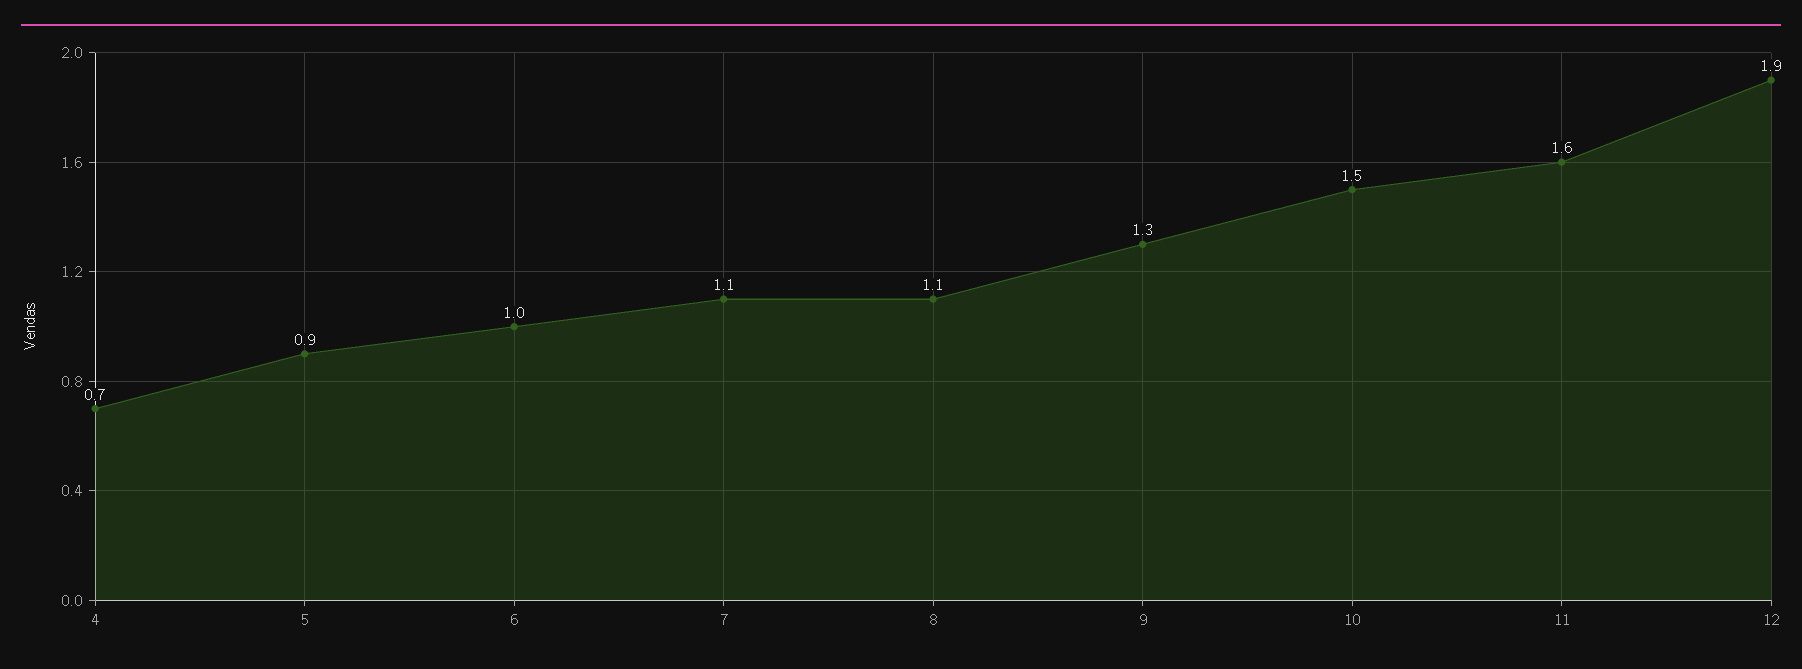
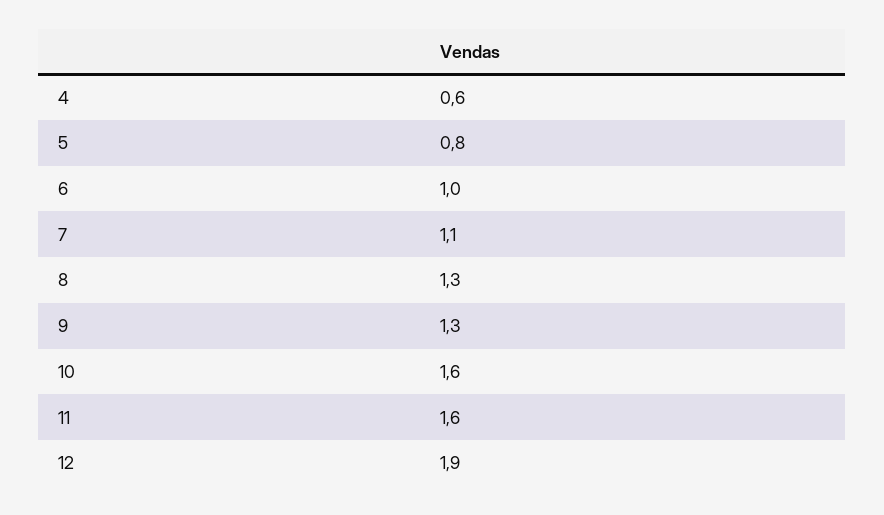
4: 0.7 -> 0.6
5: 0.9 -> 0.8
8: 1.1 -> 1.3
10: 1.5 -> 1.6

